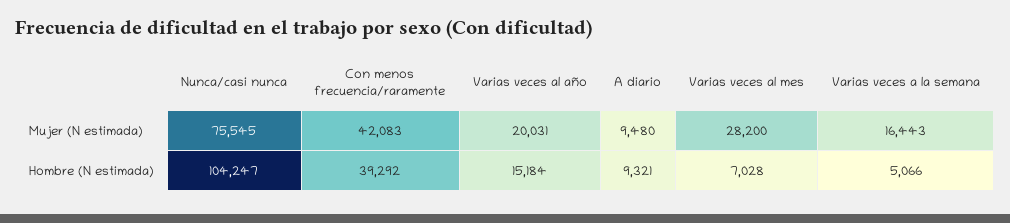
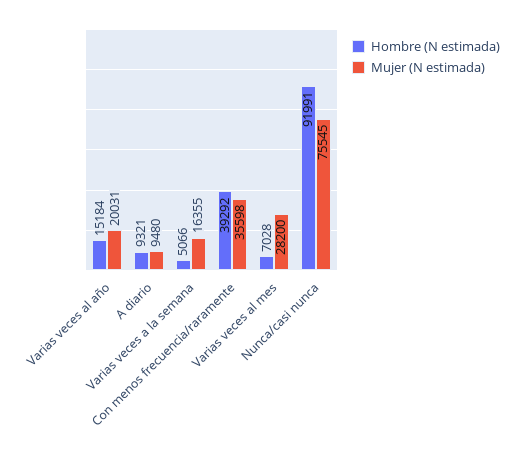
Mujer (N estimada), Con menos frecuencia/raramente: 42083 -> 35598
Mujer (N estimada), Varias veces a la semana: 16443 -> 16355
Hombre (N estimada), Nunca/casi nunca: 104247 -> 91991

